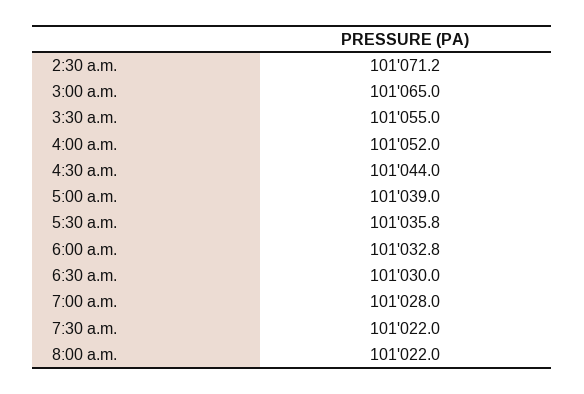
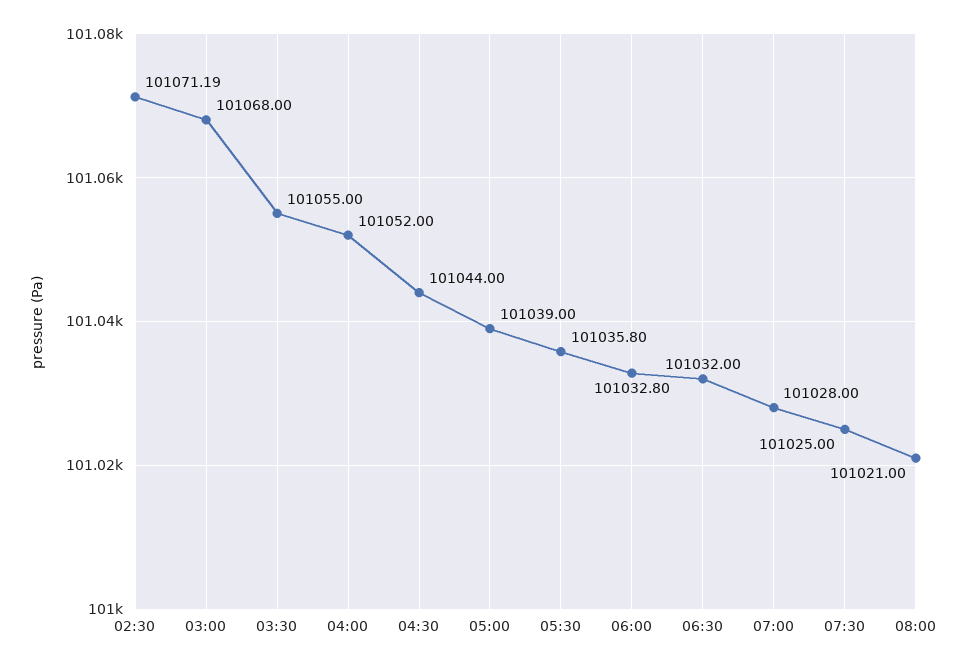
3:00 a.m.: 101065 -> 101068
6:30 a.m.: 101030 -> 101032
7:30 a.m.: 101022 -> 101025
8:00 a.m.: 101022 -> 101021

